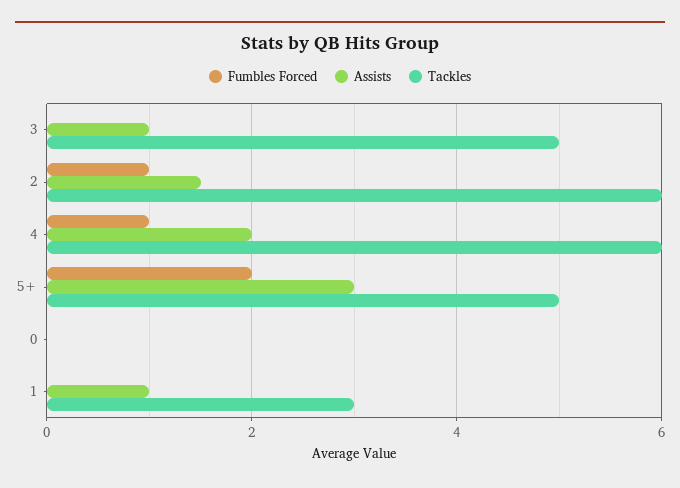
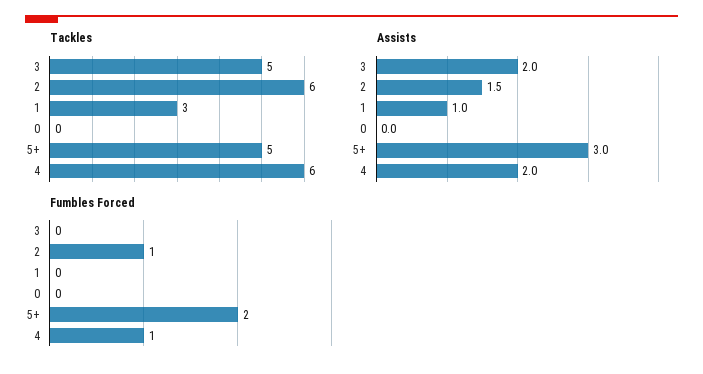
Assists, 3: 1 -> 2

